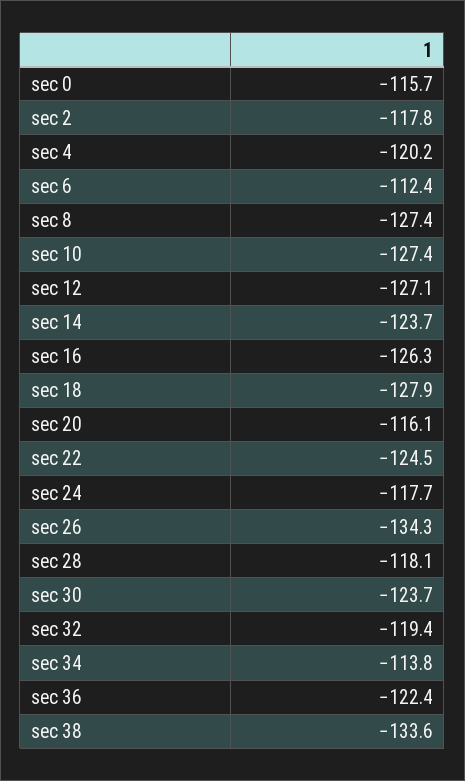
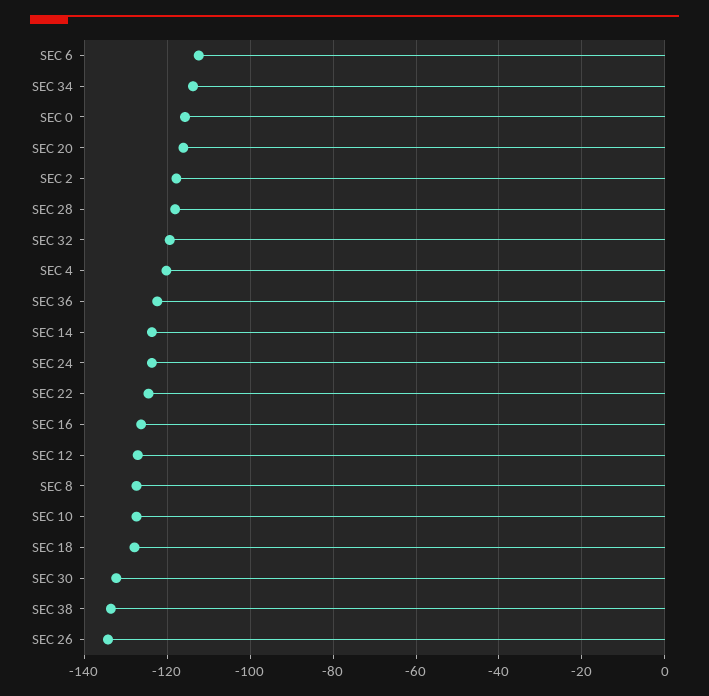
sec 24: -117.7 -> -124
sec 30: -123.7 -> -132

